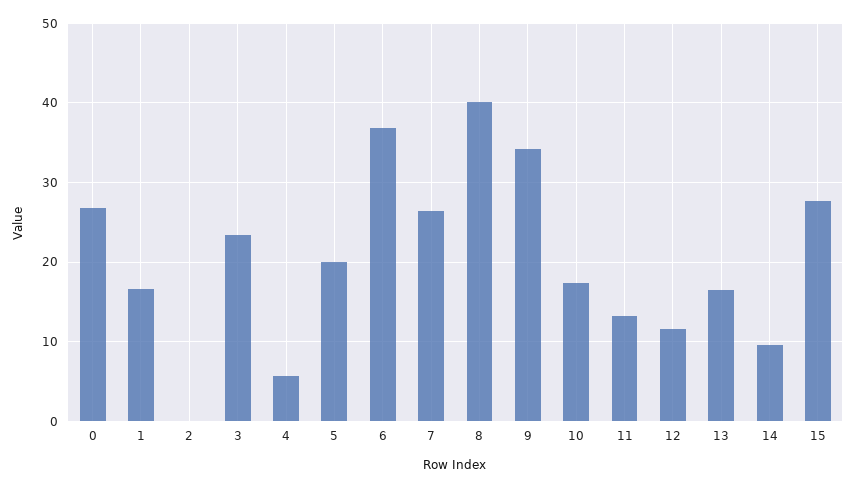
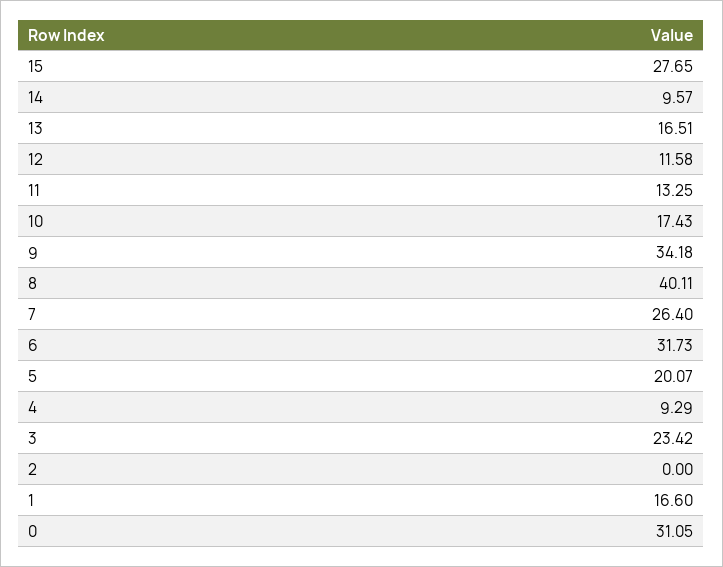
0: 27 -> 31.05
4: 6 -> 9.29
6: 37 -> 31.73

